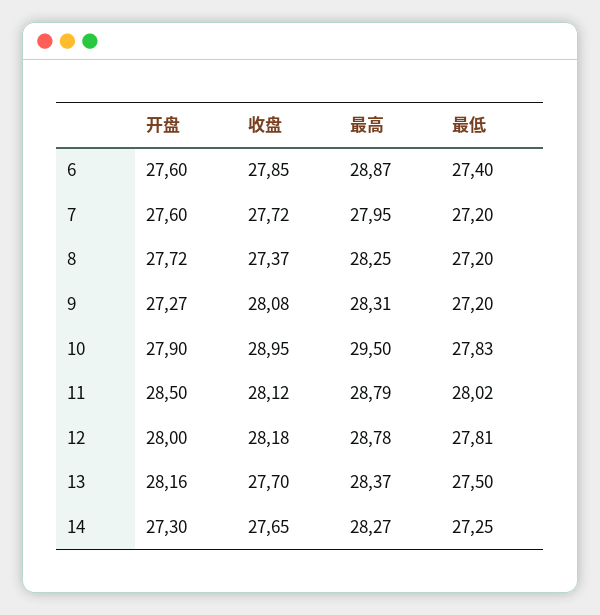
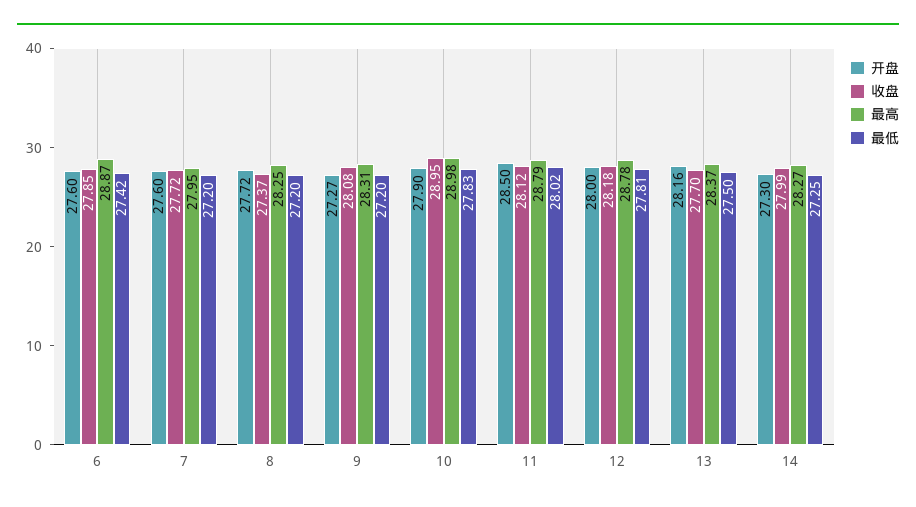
最低, 6: 27.4 -> 27.42
最高, 10: 29.5 -> 28.98
收盘, 14: 27.65 -> 27.99

